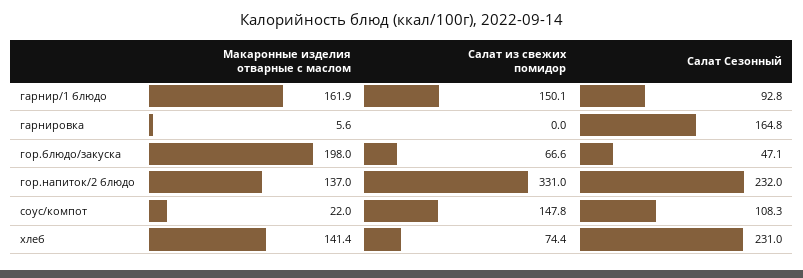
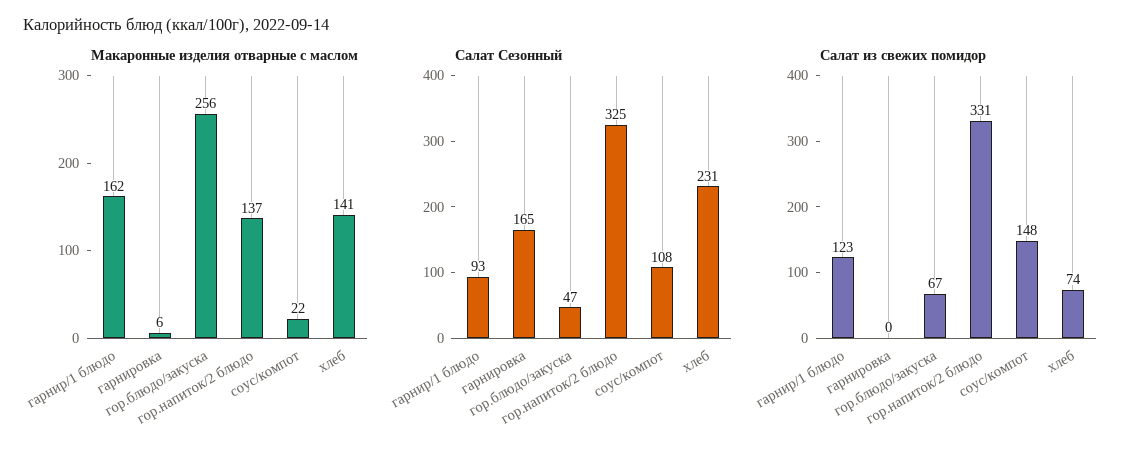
Салат из свежих помидор, гарнир/1 блюдо: 150.1 -> 123
Макаронные изделия отварные с маслом, гор.блюдо/закуска: 198 -> 256
Салат Сезонный, гор.напиток/2 блюдо: 232 -> 325

